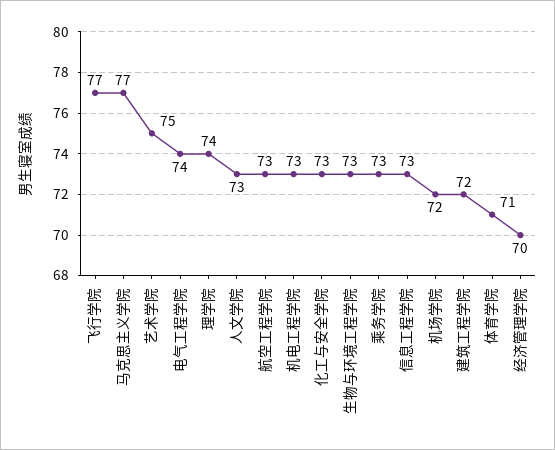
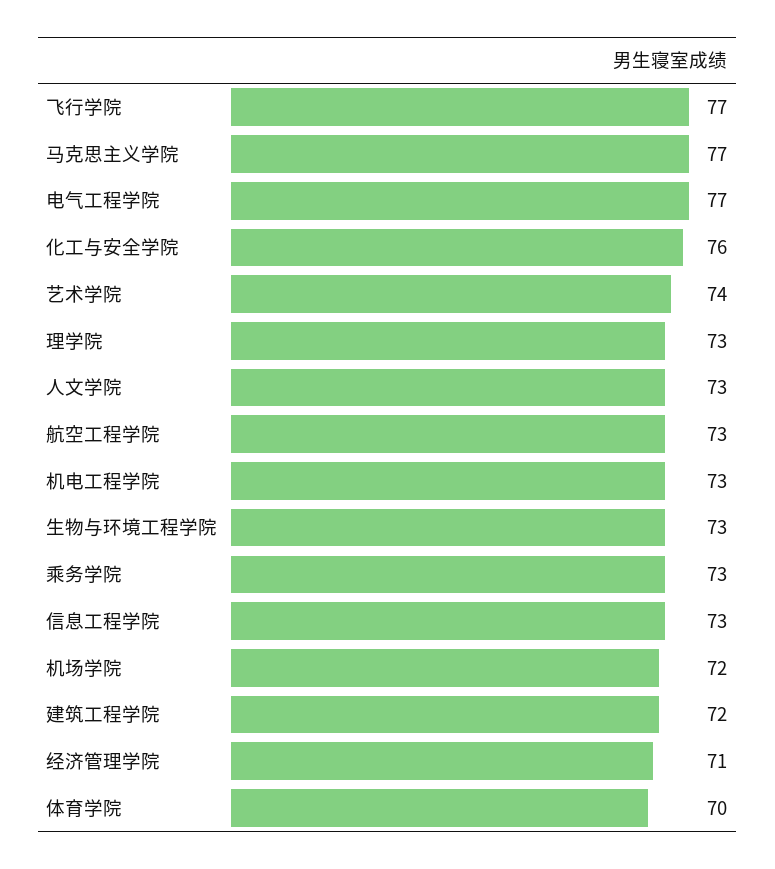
艺术学院: 75 -> 74
电气工程学院: 74 -> 77
理学院: 74 -> 73
化工与安全学院: 73 -> 76
体育学院: 71 -> 70
经济管理学院: 70 -> 71

